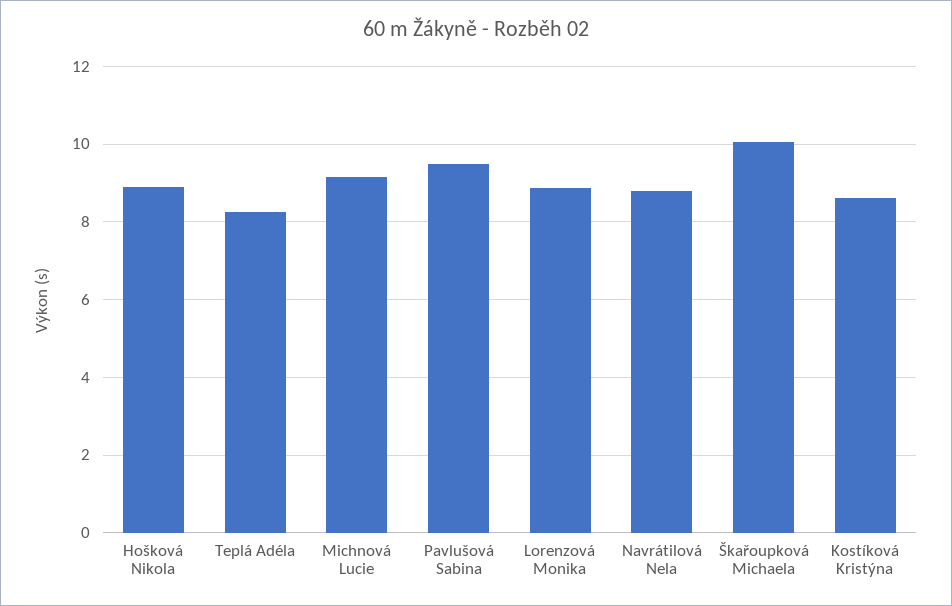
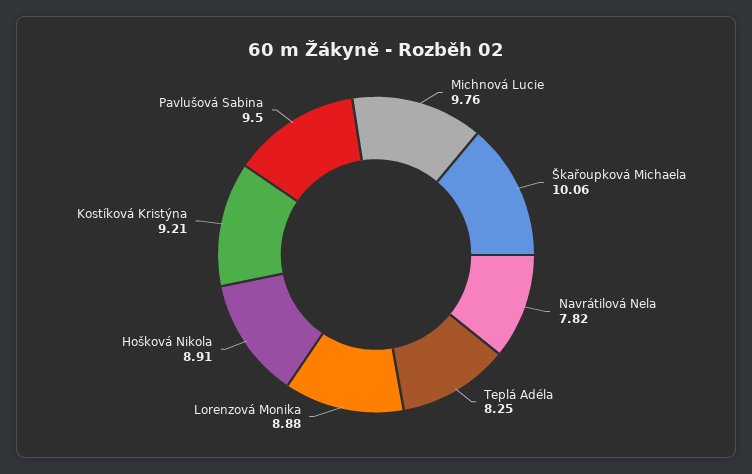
Michnová Lucie: 9.2 -> 9.76
Navrátilová Nela: 8.8 -> 7.82
Kostíková Kristýna: 8.6 -> 9.21

